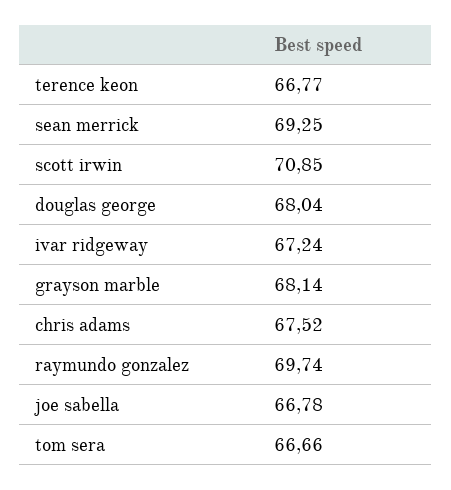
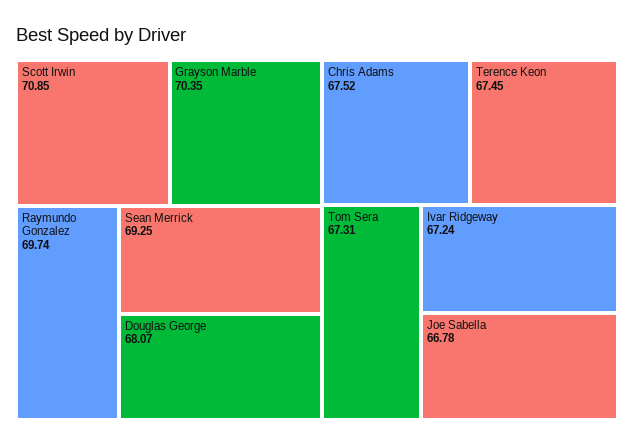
terence keon: 66.77 -> 67.45
douglas george: 68.04 -> 68.07
grayson marble: 68.14 -> 70.35
tom sera: 66.66 -> 67.31

